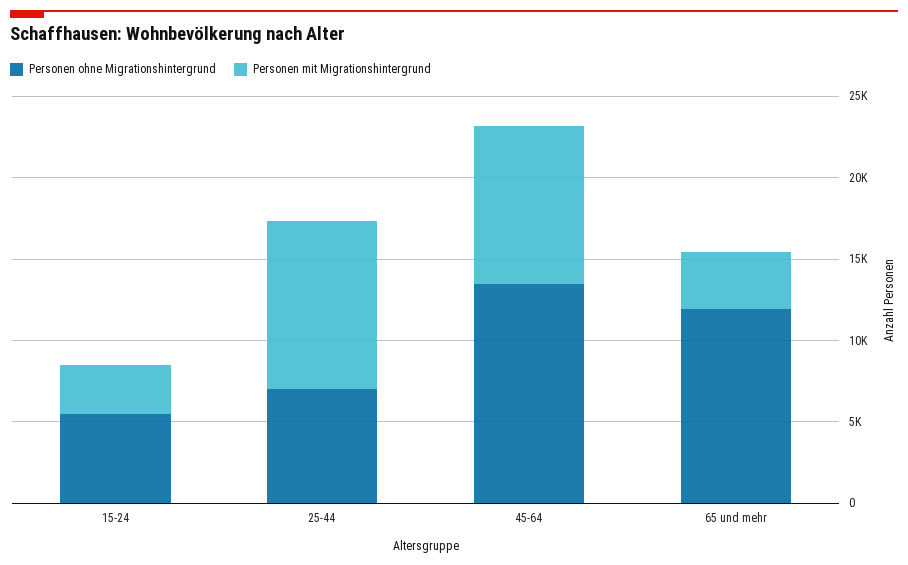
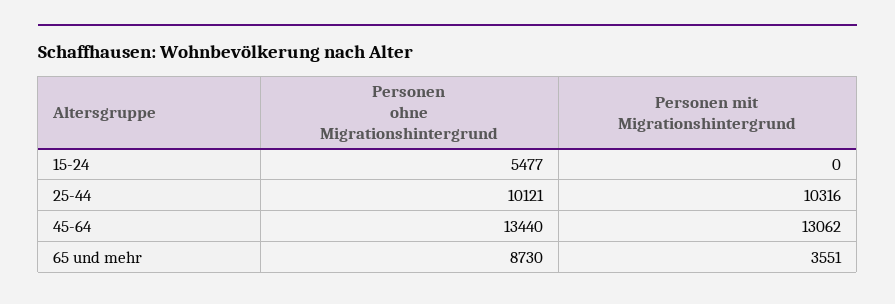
Personen mit Migrationshintergrund, 15-24: 3000 -> 0
Personen ohne Migrationshintergrund, 25-44: 7000 -> 10121
Personen mit Migrationshintergrund, 45-64: 10000 -> 13062
Personen ohne Migrationshintergrund, 65 und mehr: 12000 -> 8730

